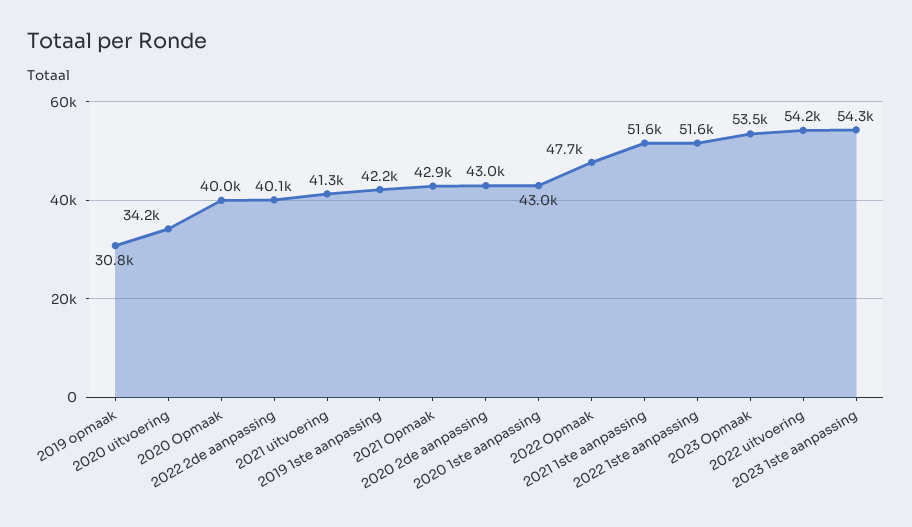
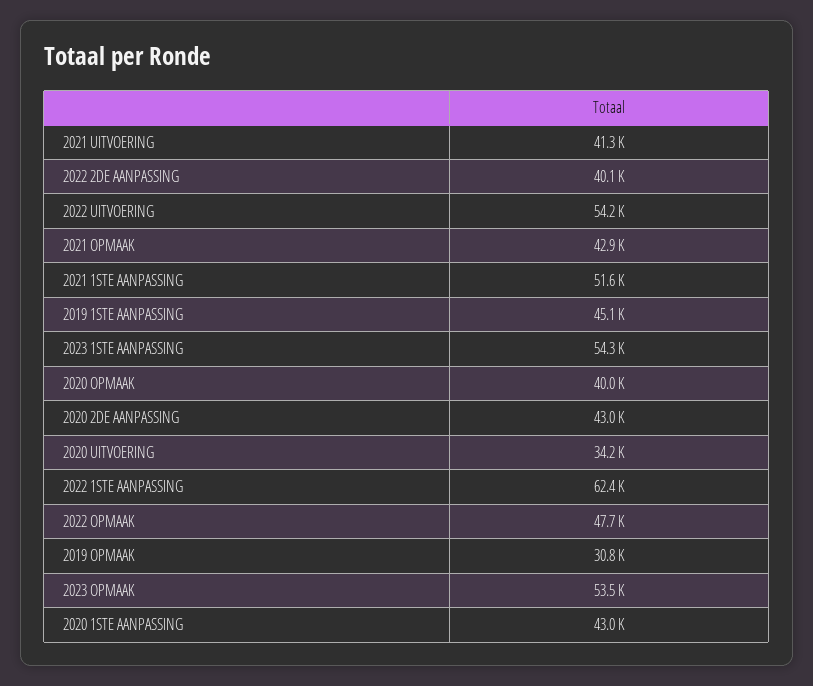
2019 1ste aanpassing: 42200 -> 45100
2022 1ste aanpassing: 51600 -> 62400

